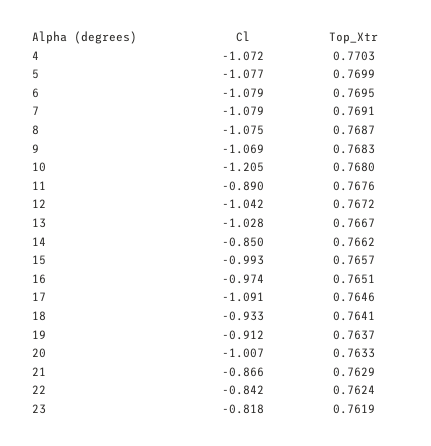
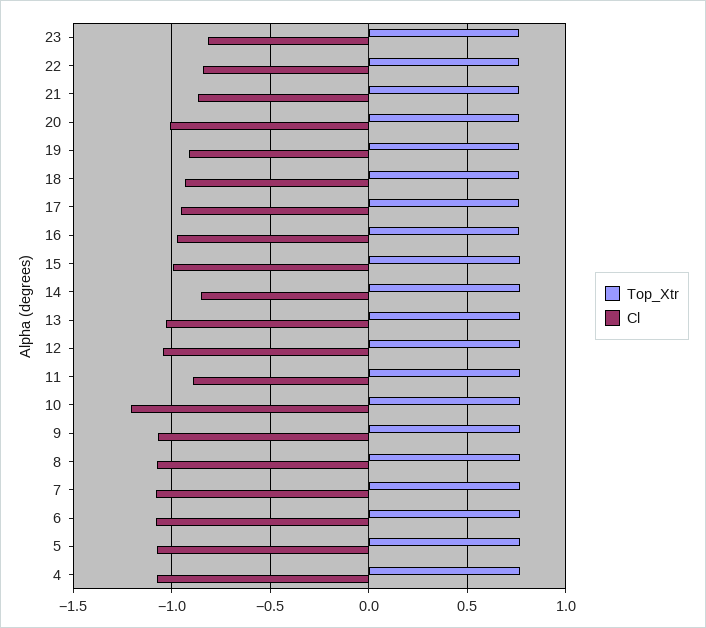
Cl, 17: -1.091 -> -0.95

